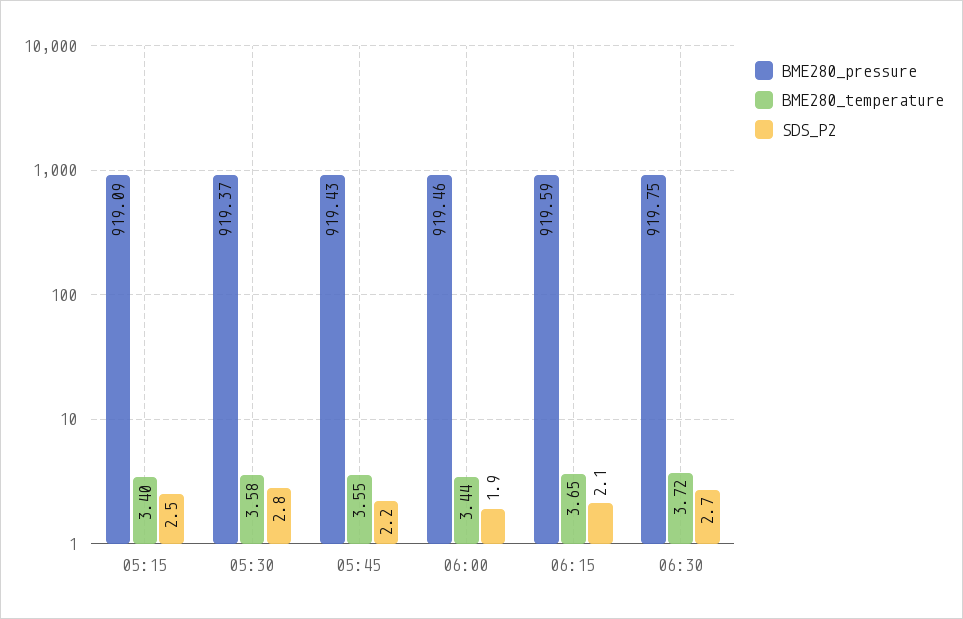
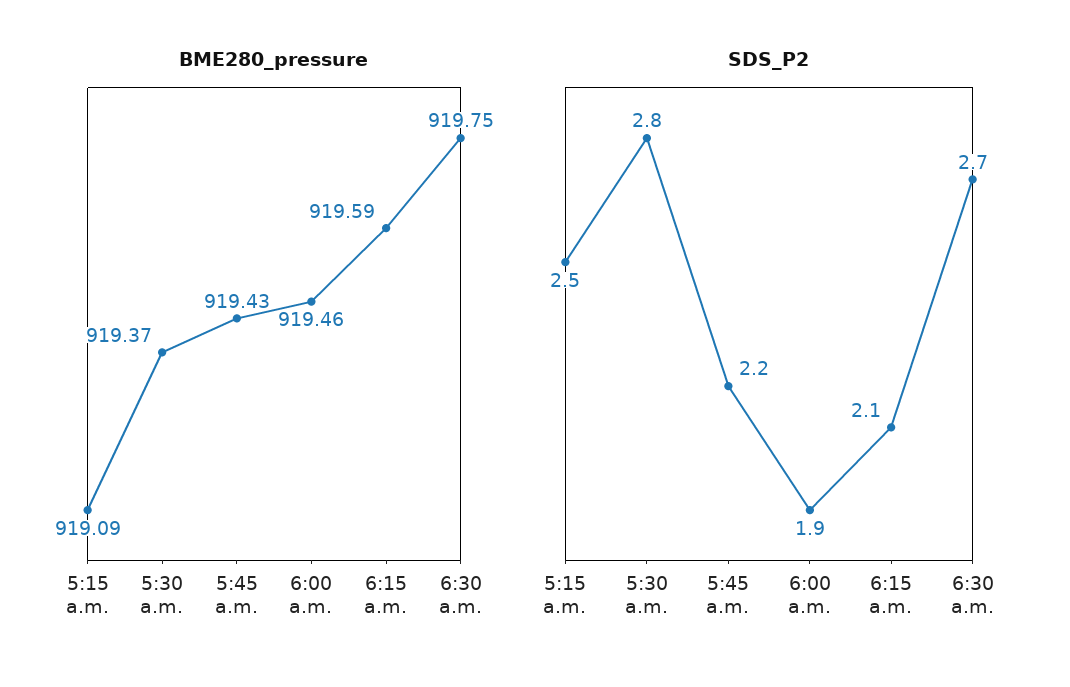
BME280_temperature, 05:15: 3.4 -> none
BME280_temperature, 05:30: 3.58 -> none
BME280_temperature, 05:45: 3.55 -> none
BME280_temperature, 06:00: 3.44 -> none
BME280_temperature, 06:15: 3.65 -> none
BME280_temperature, 06:30: 3.72 -> none

